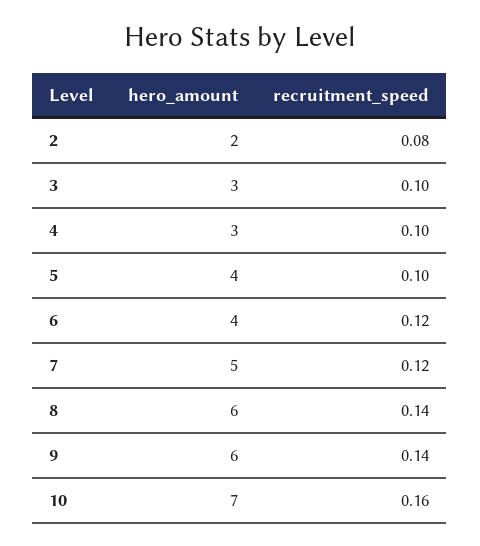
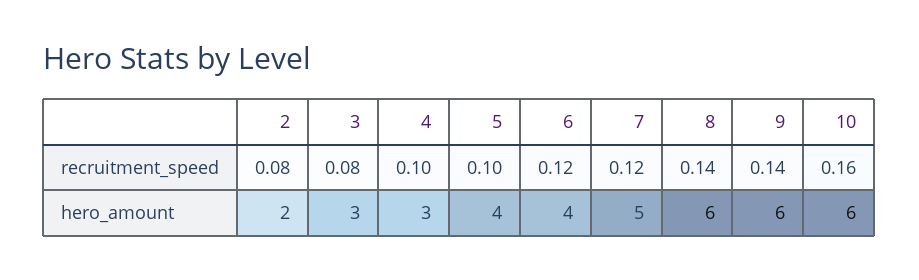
recruitment_speed, 3: 0.1 -> 0.08
hero_amount, 10: 7 -> 6

